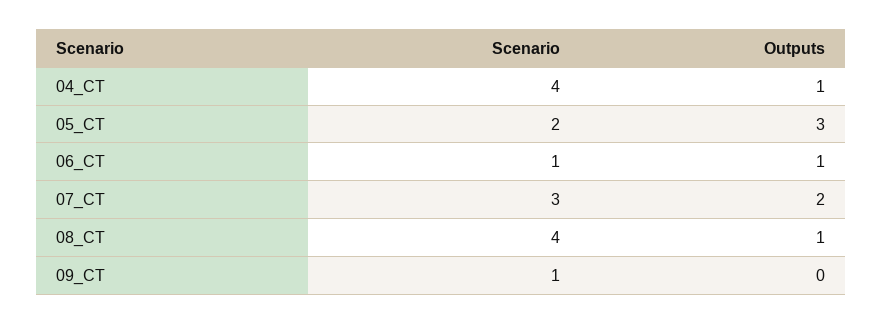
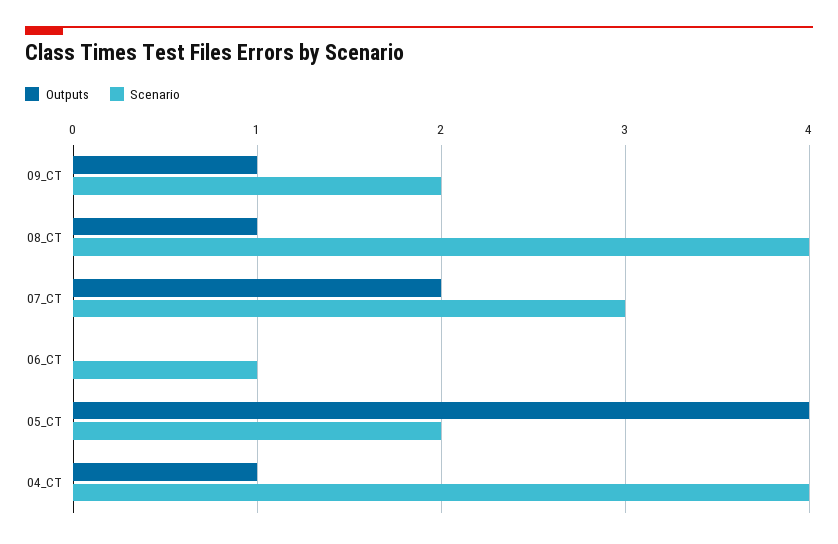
Outputs, 05_CT: 3 -> 4
Outputs, 06_CT: 1 -> 0
Scenario, 09_CT: 1 -> 2
Outputs, 09_CT: 0 -> 1

